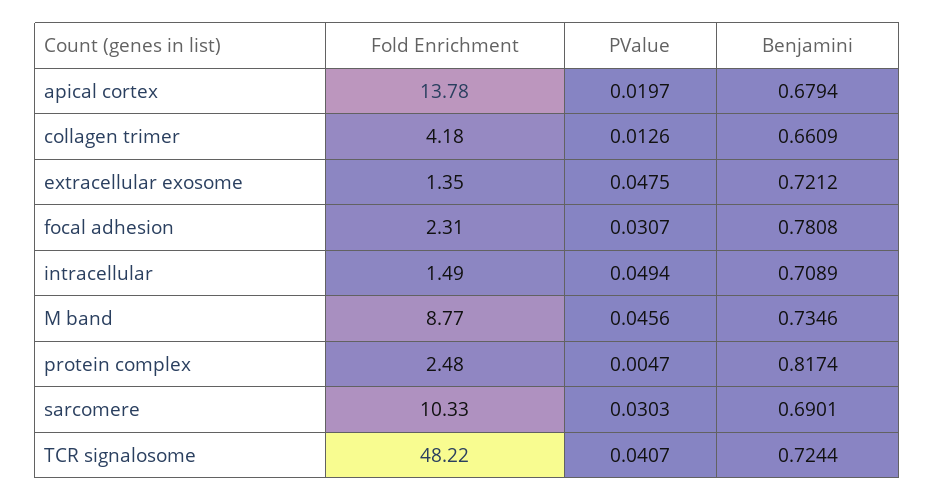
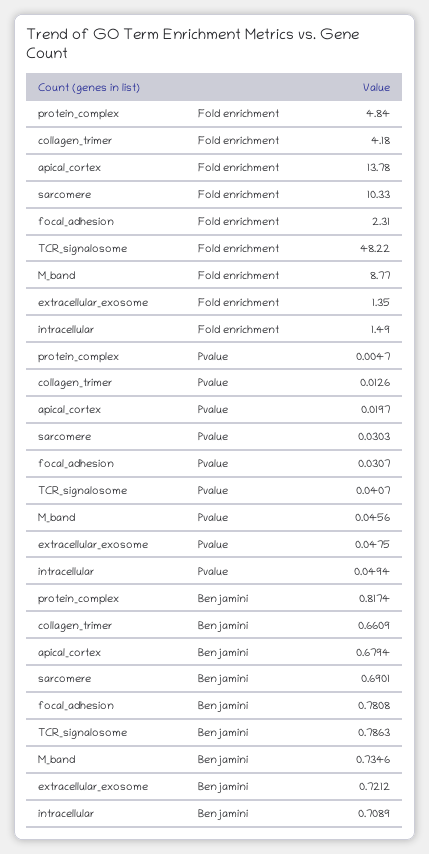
Fold Enrichment, protein complex: 2.48 -> 4.84
Benjamini, TCR signalosome: 0.7244 -> 0.7863

